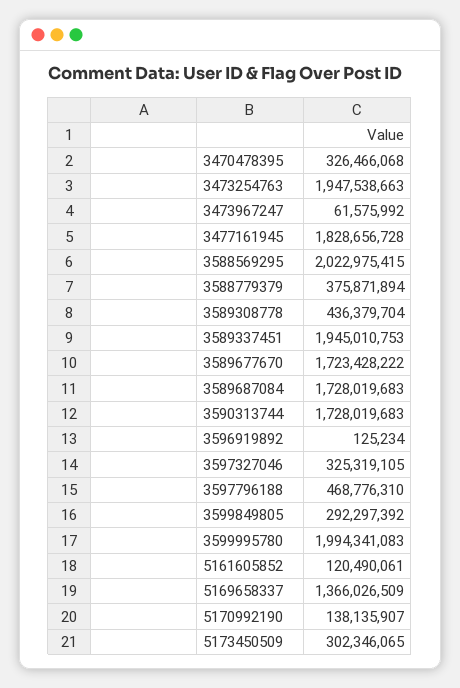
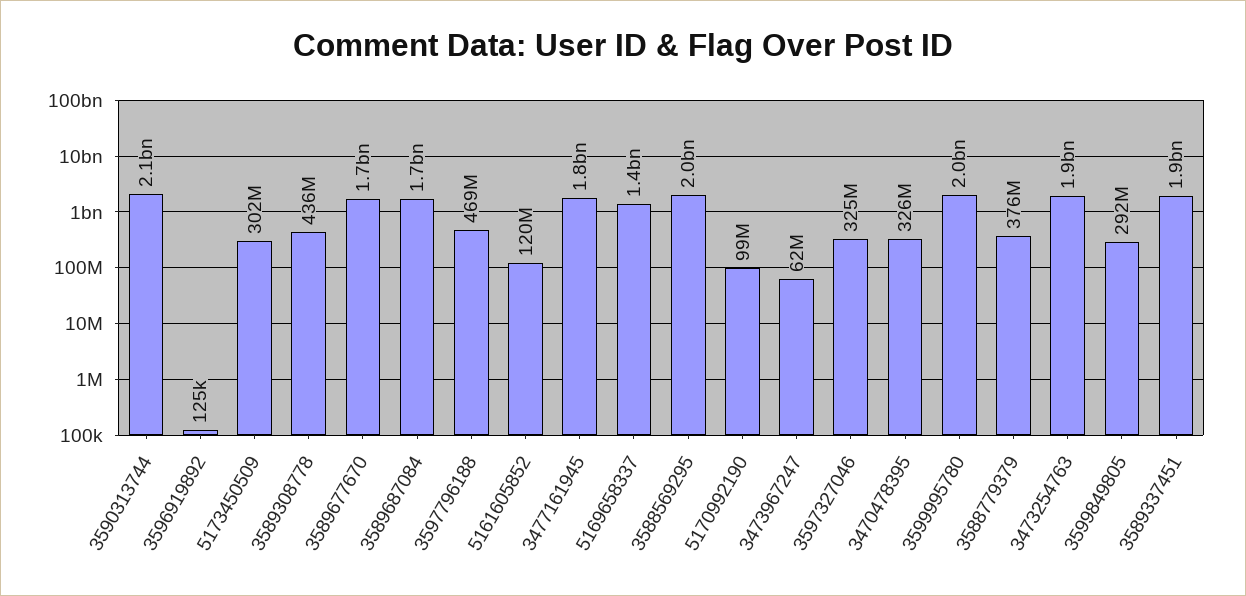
3590313744: 1728019683 -> 2100000000
5170992190: 138135907 -> 99000000

